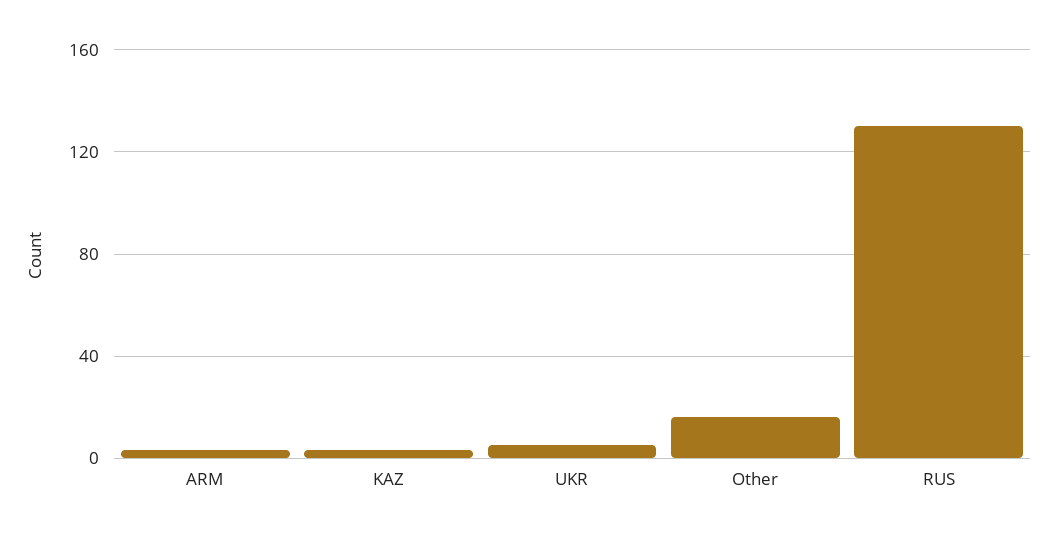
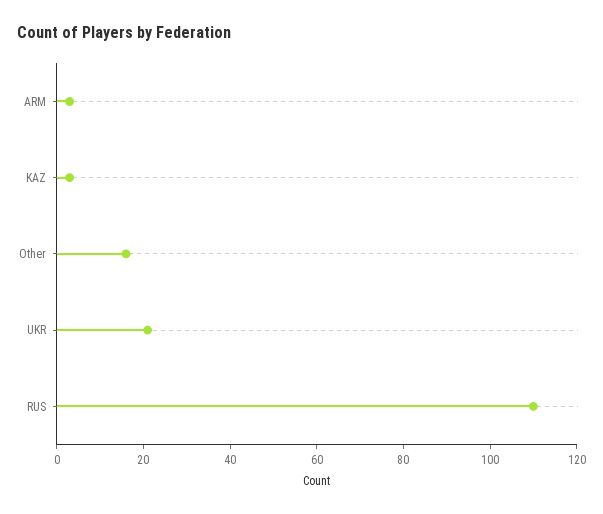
UKR: 5 -> 20
RUS: 130 -> 110

